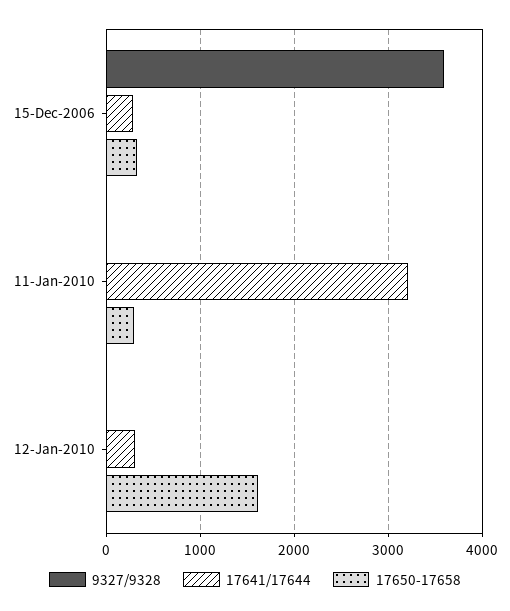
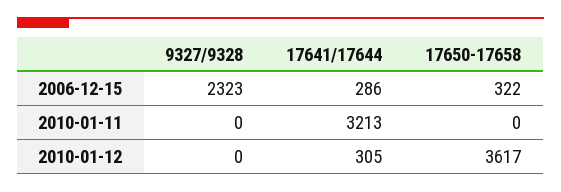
9327/9328, 15-Dec-2006: 3600 -> 2323
17650-17658, 11-Jan-2010: 300 -> 0
17650-17658, 12-Jan-2010: 1600 -> 3617

